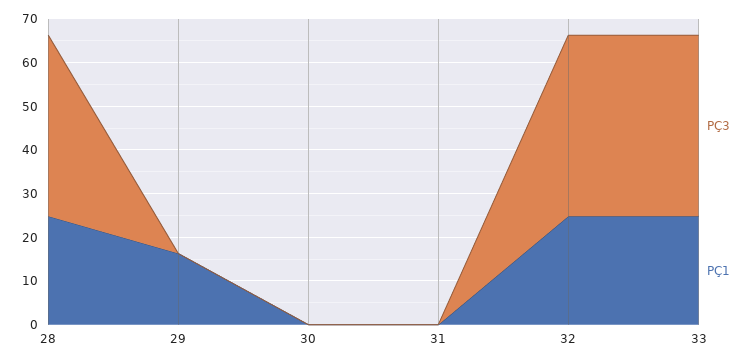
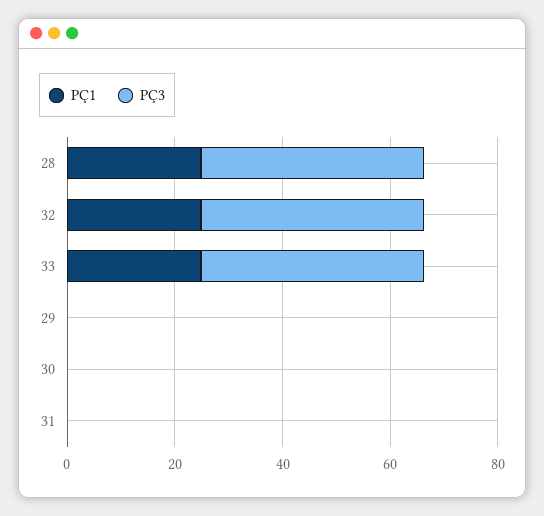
PÇ1, 29: 16 -> 0

